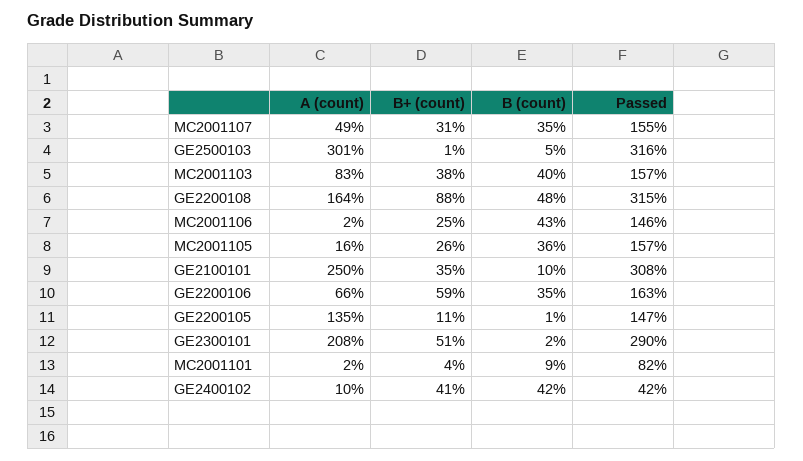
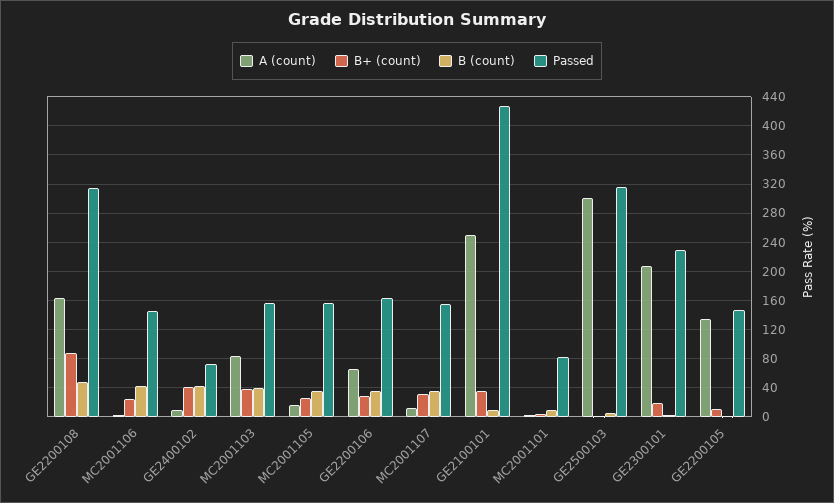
A (count), MC2001107: 49 -> 10
Passed, GE2100101: 308 -> 430
B+ (count), GE2200106: 59 -> 30
B+ (count), GE2300101: 51 -> 20
Passed, GE2300101: 290 -> 230
Passed, GE2400102: 42 -> 70

